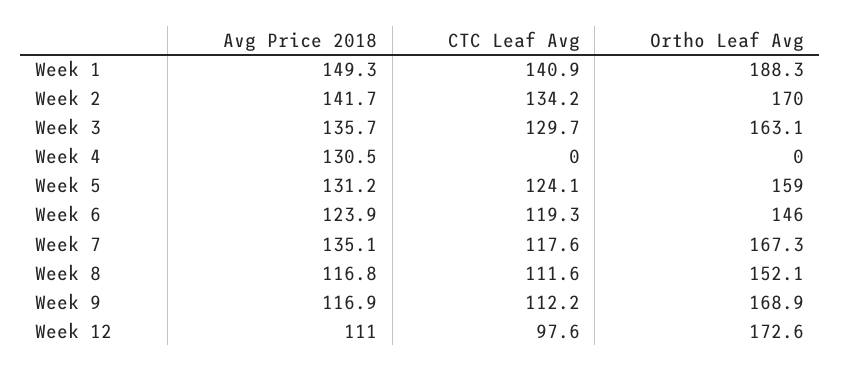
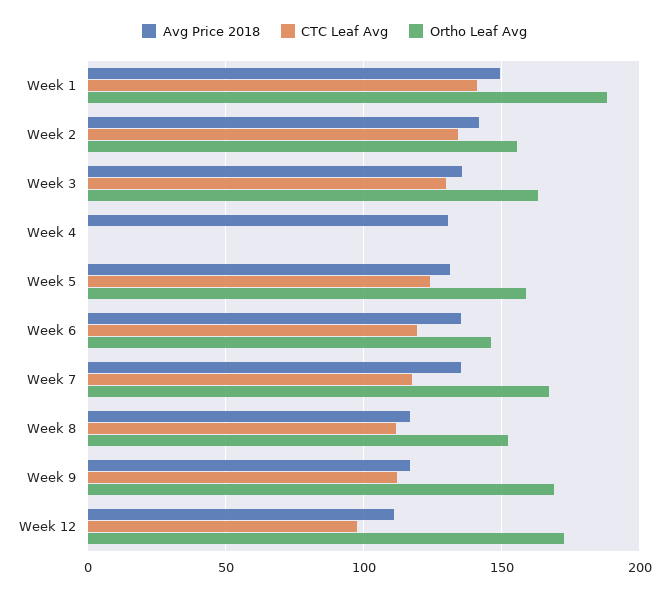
Ortho Leaf Avg, Week 2: 170 -> 155
Avg Price 2018, Week 6: 123.9 -> 135

